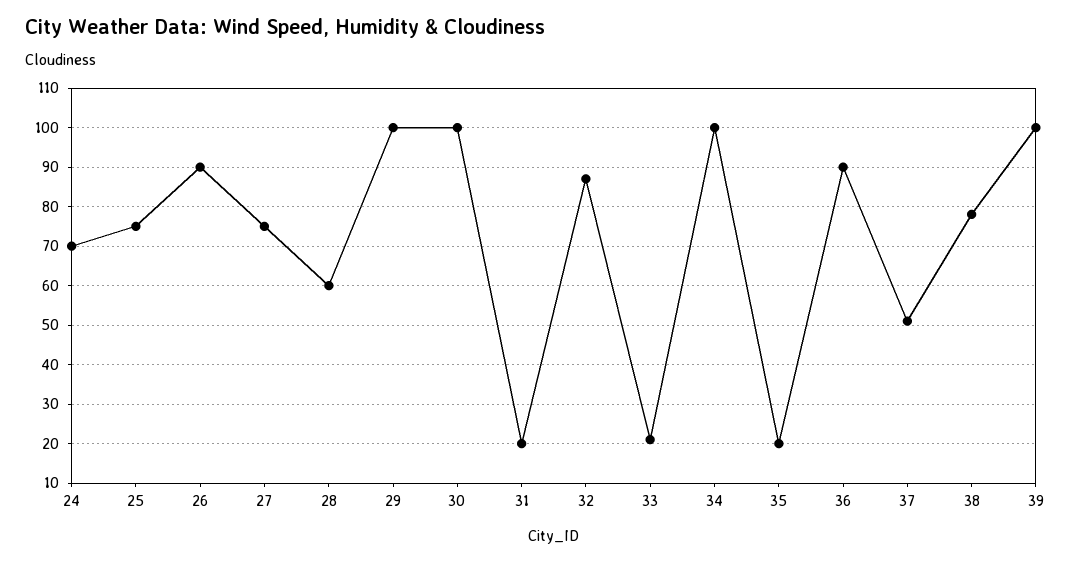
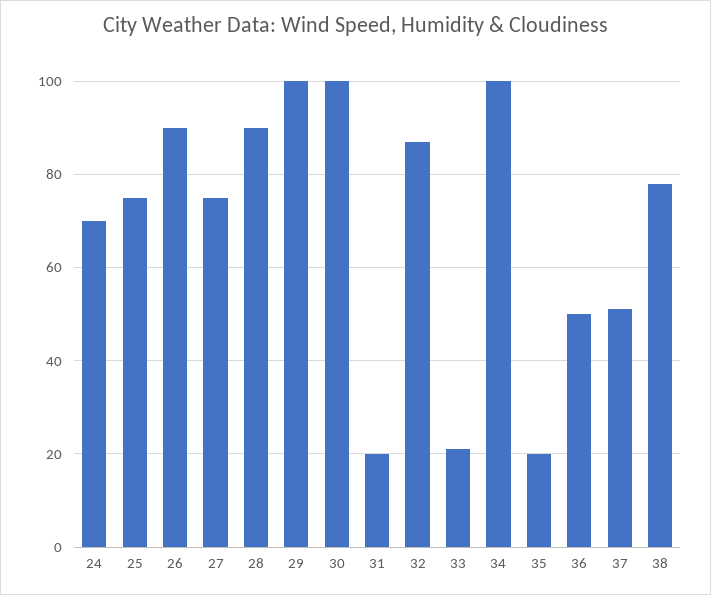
28: 60 -> 90
36: 90 -> 50
39: 100 -> none

